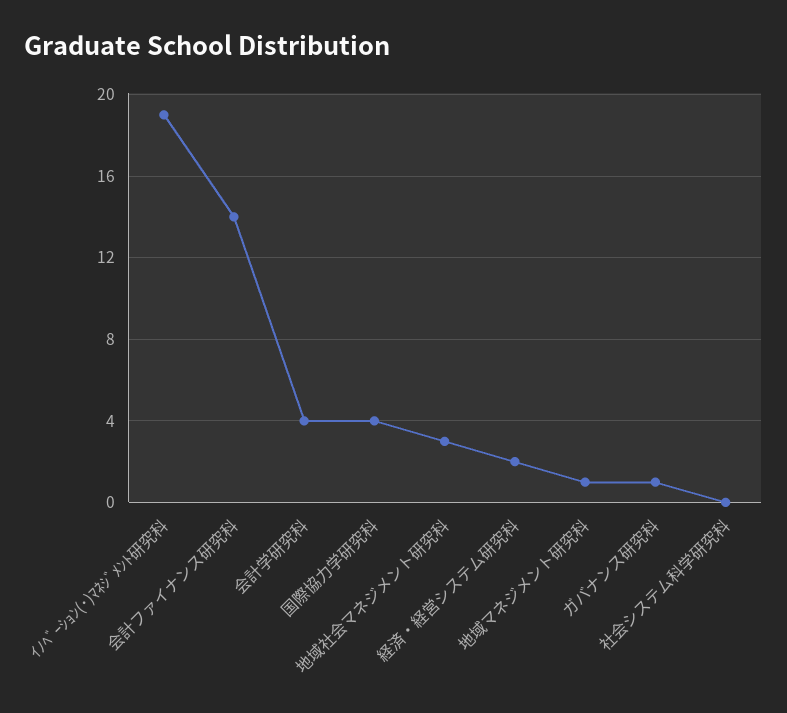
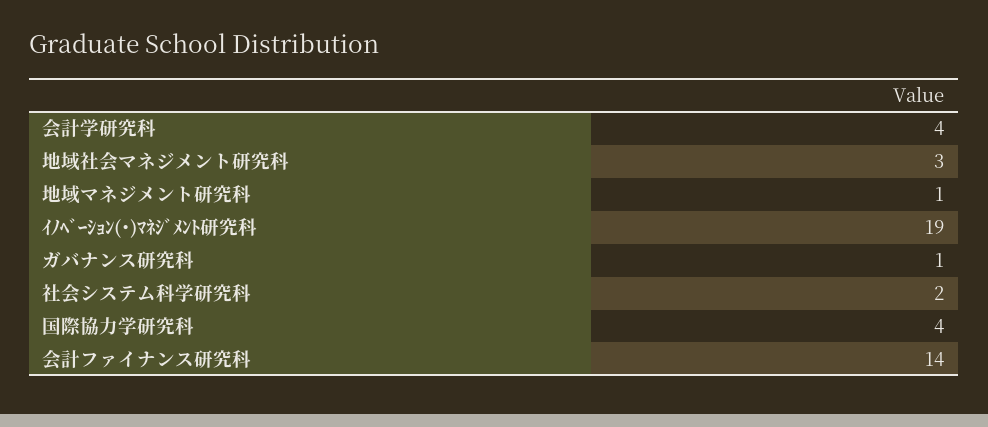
経済・経営システム研究科: 2 -> none
社会システム科学研究科: 0 -> 2

